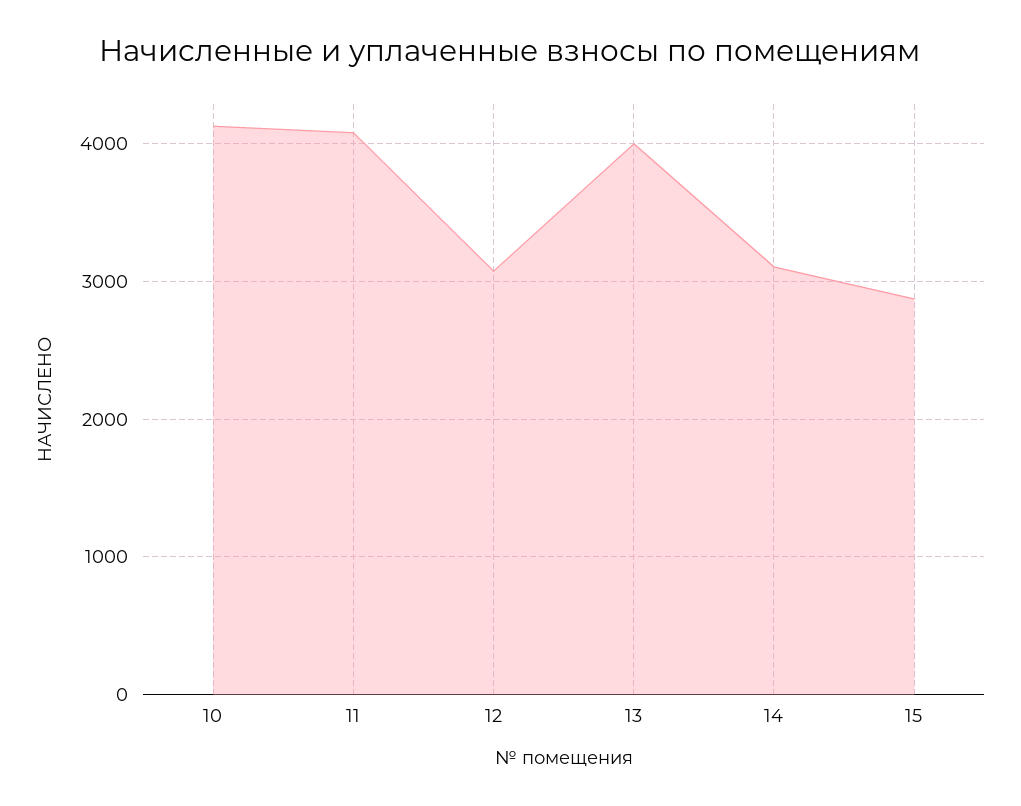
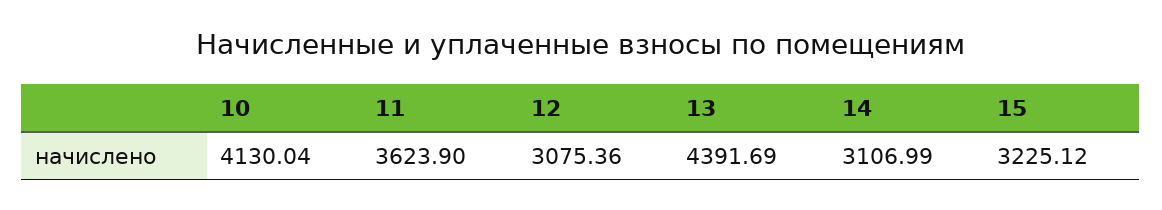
11: 4100 -> 3623.9
13: 4000 -> 4391.69
15: 2900 -> 3225.12

